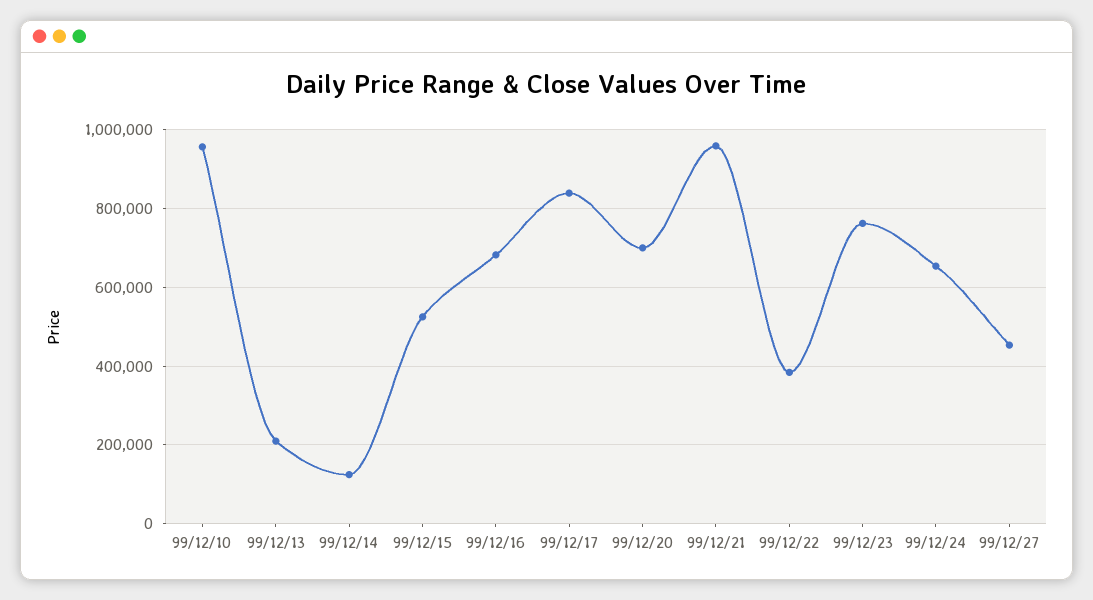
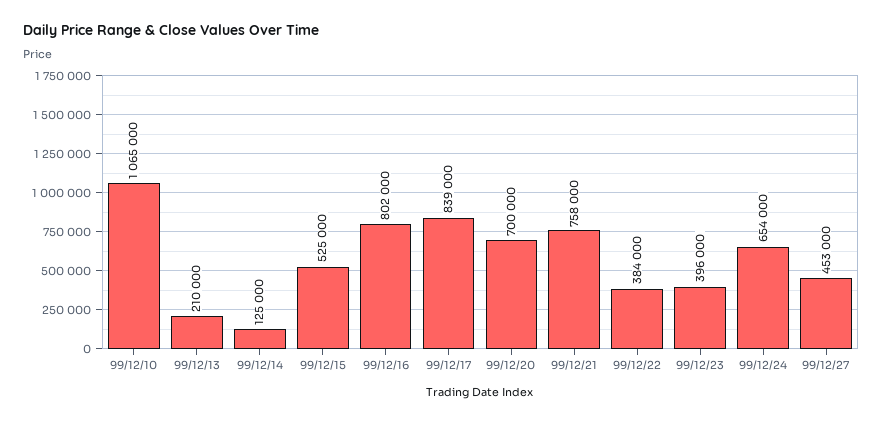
99/12/10: 960000 -> 1065000
99/12/16: 680000 -> 802000
99/12/21: 960000 -> 758000
99/12/23: 760000 -> 396000

